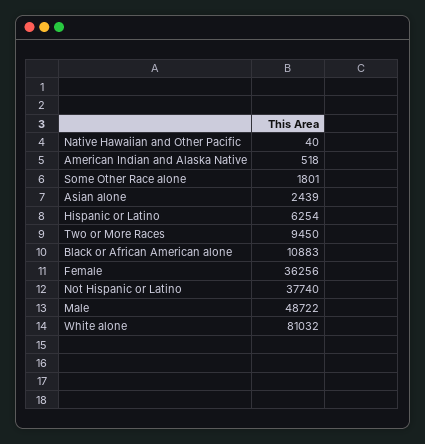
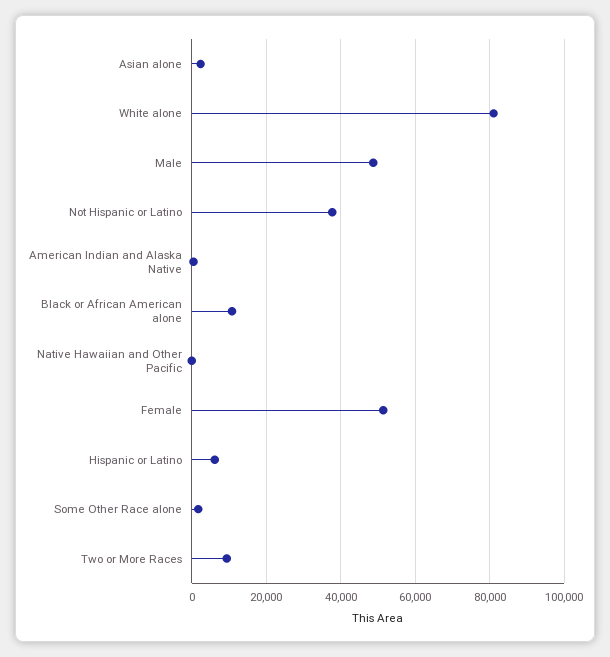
Female: 36256 -> 52000

